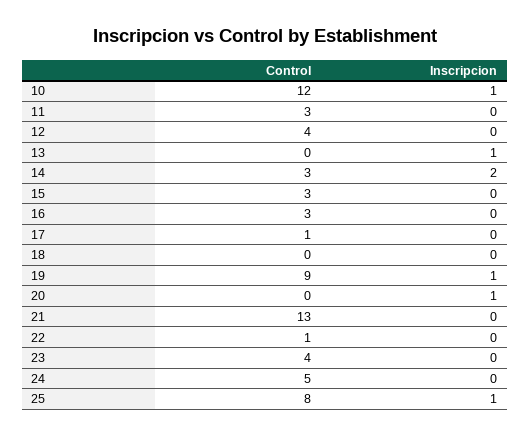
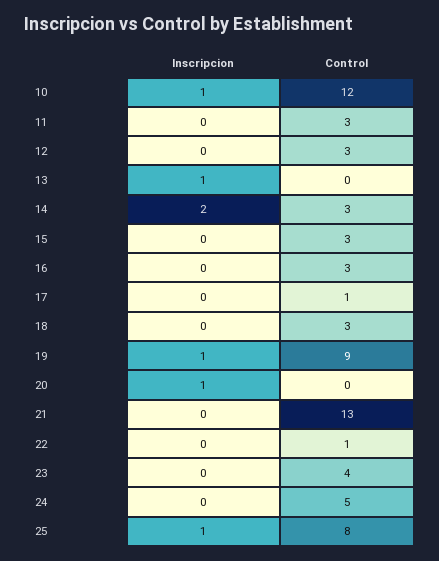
Control, 12: 4 -> 3
Control, 18: 0 -> 3

